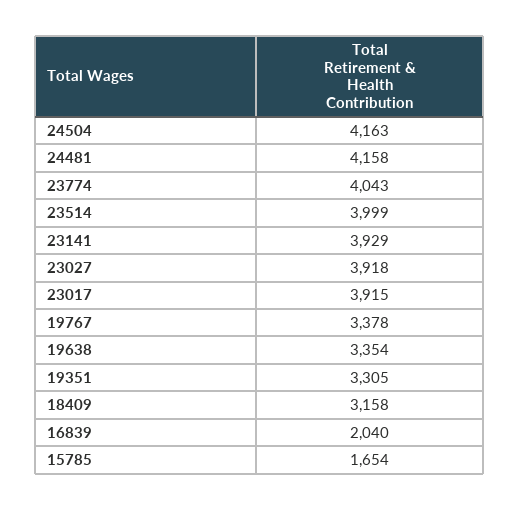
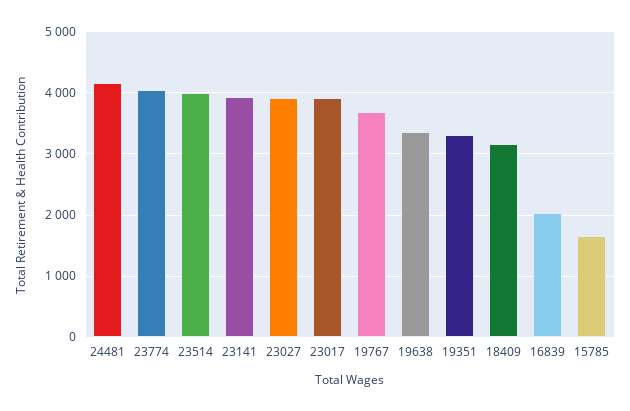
24504: 4163 -> none
19767: 3378 -> 3700

